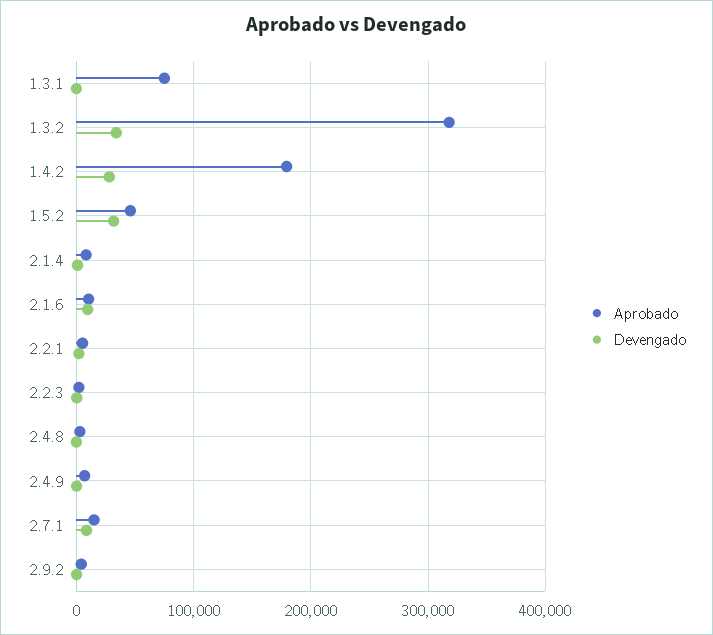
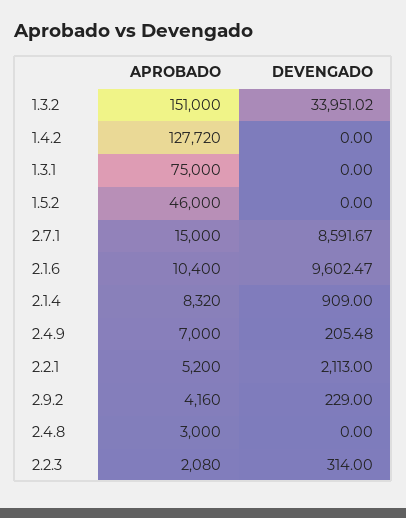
Aprobado, 1.3.2: 320000 -> 151000
Aprobado, 1.4.2: 180000 -> 127720
Devengado, 1.4.2: 30000 -> 0
Devengado, 1.5.2: 30000 -> 0

